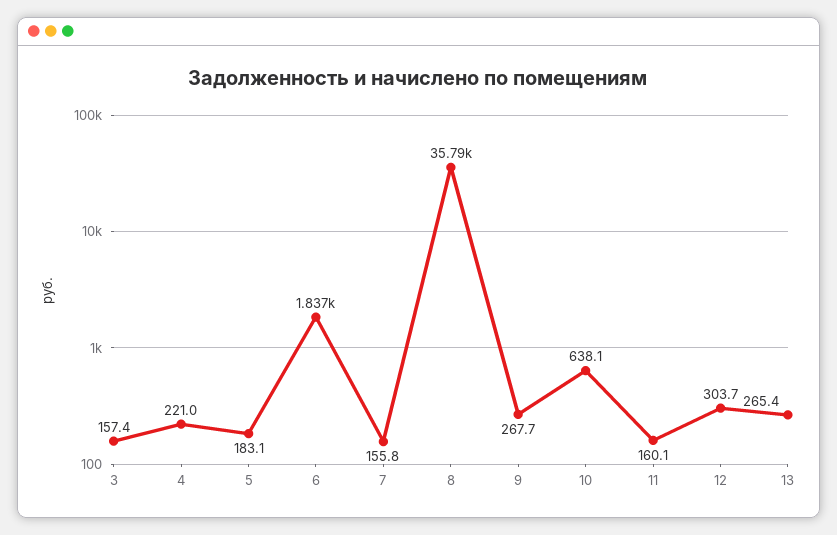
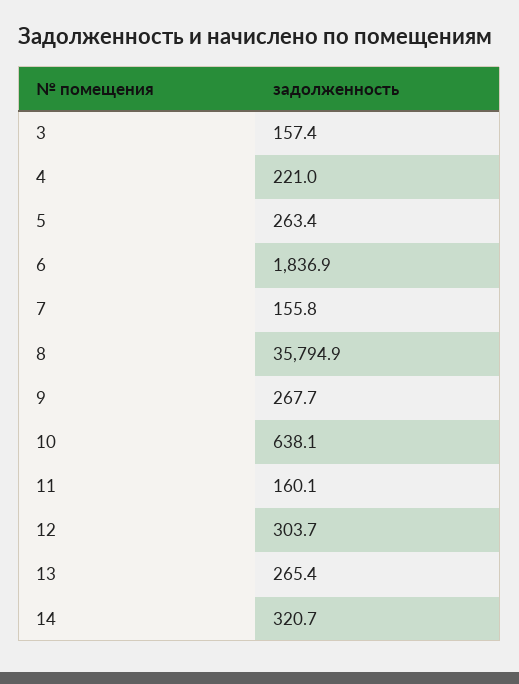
5: 183.1 -> 263.4
14: none -> 320.7

